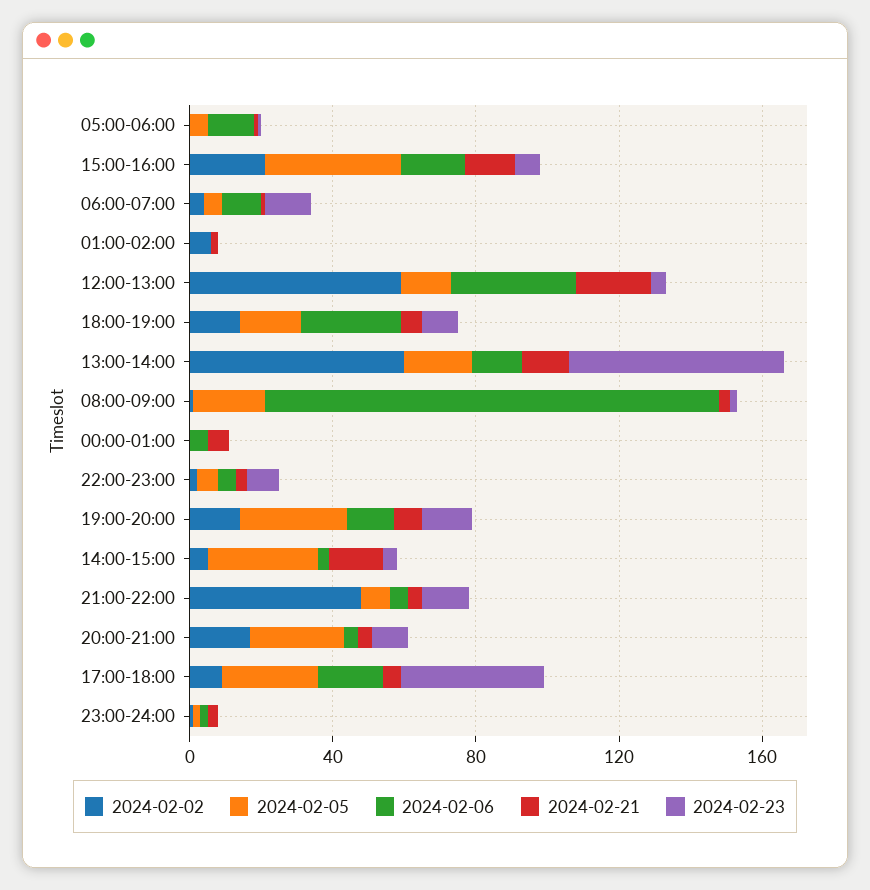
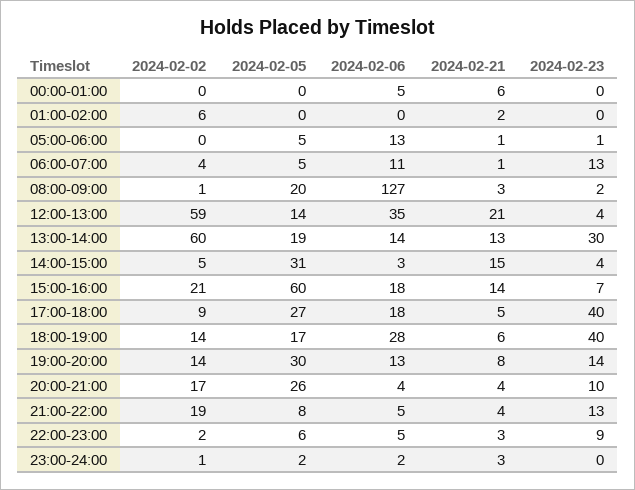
2024-02-05, 15:00-16:00: 40 -> 60
2024-02-23, 18:00-19:00: 10 -> 40
2024-02-23, 13:00-14:00: 60 -> 30
2024-02-02, 21:00-22:00: 50 -> 19

